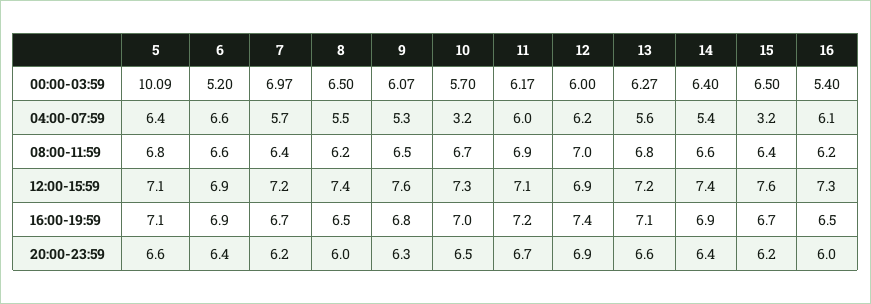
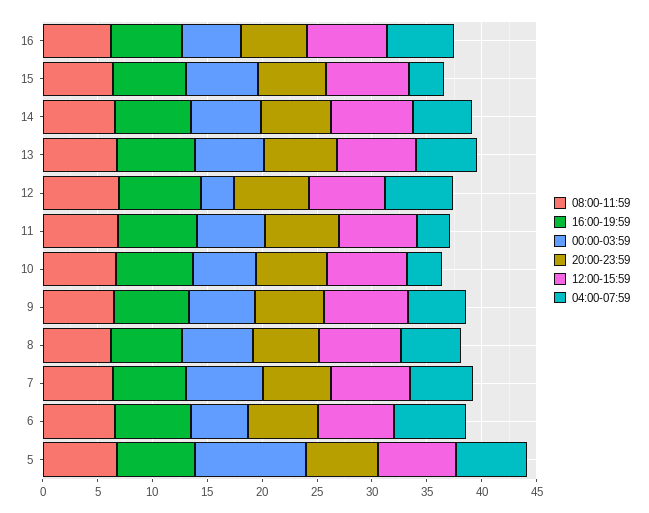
00:00-03:59, 12: 6 -> 3
04:00-07:59, 11: 6 -> 3

